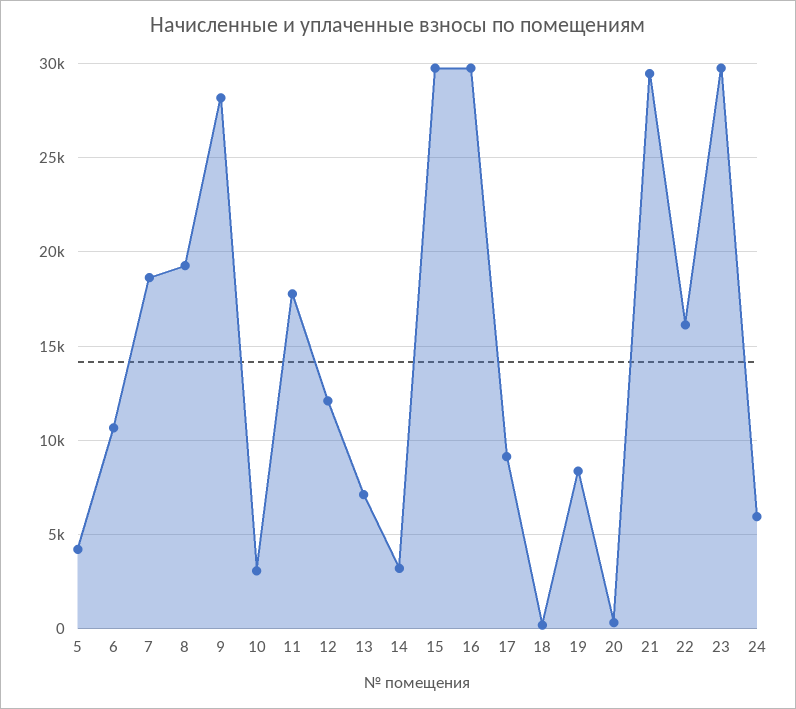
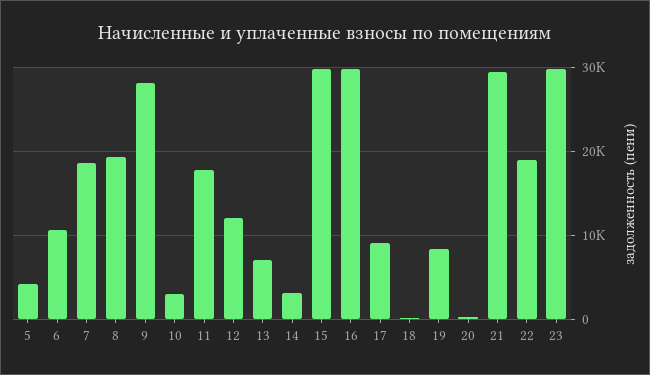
22: 16000 -> 19000
24: 6000 -> none

